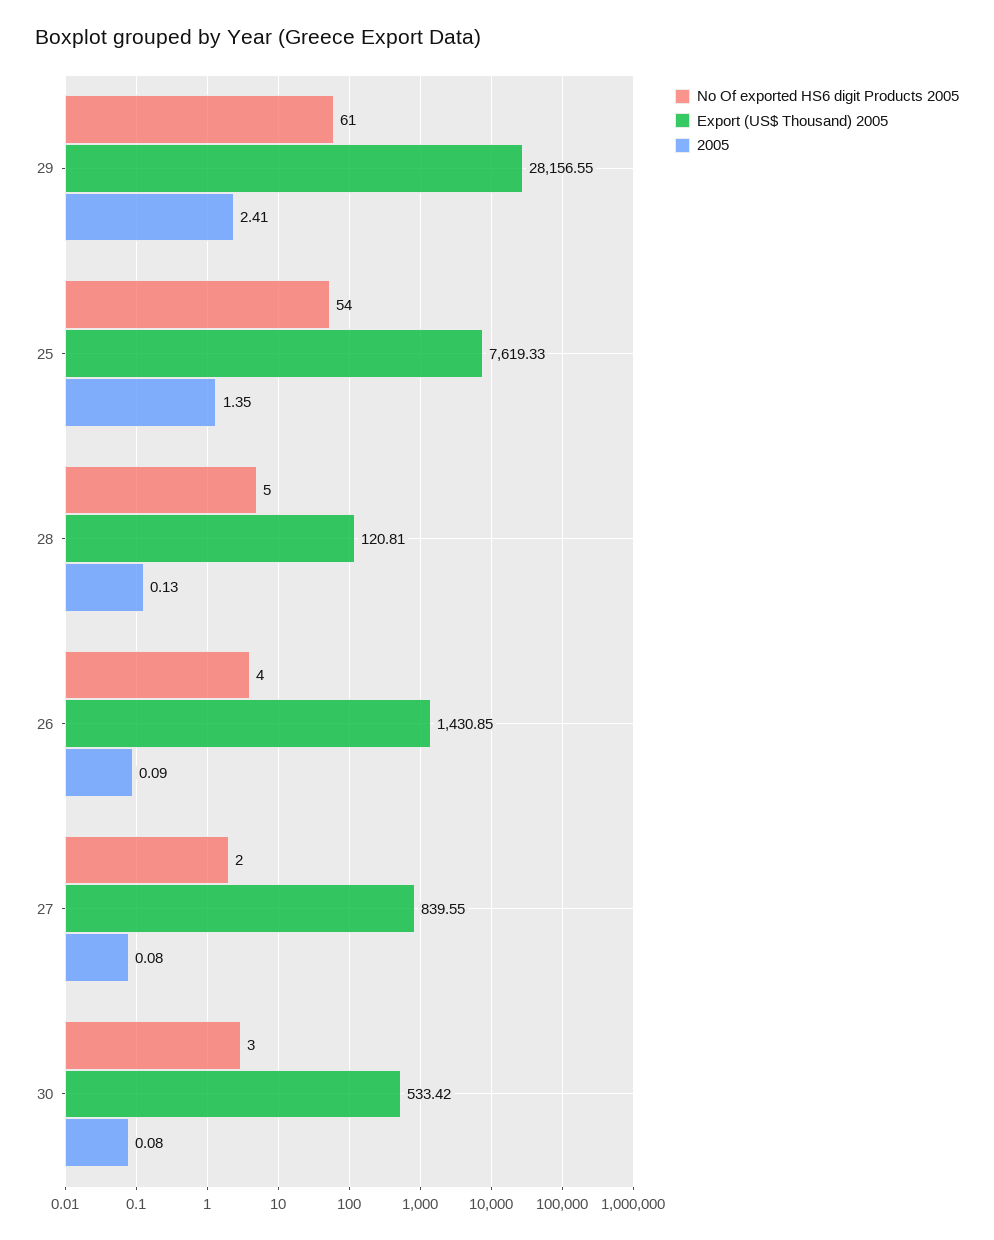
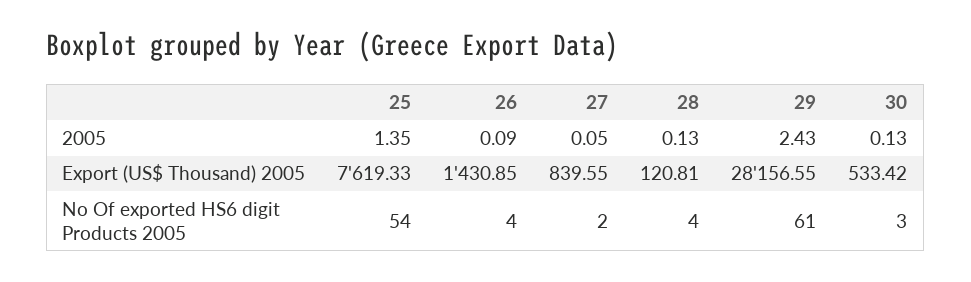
2005, 29: 2.41 -> 2.43
No Of exported HS6 digit Products 2005, 28: 5 -> 4
2005, 27: 0.08 -> 0.05
2005, 30: 0.08 -> 0.13

